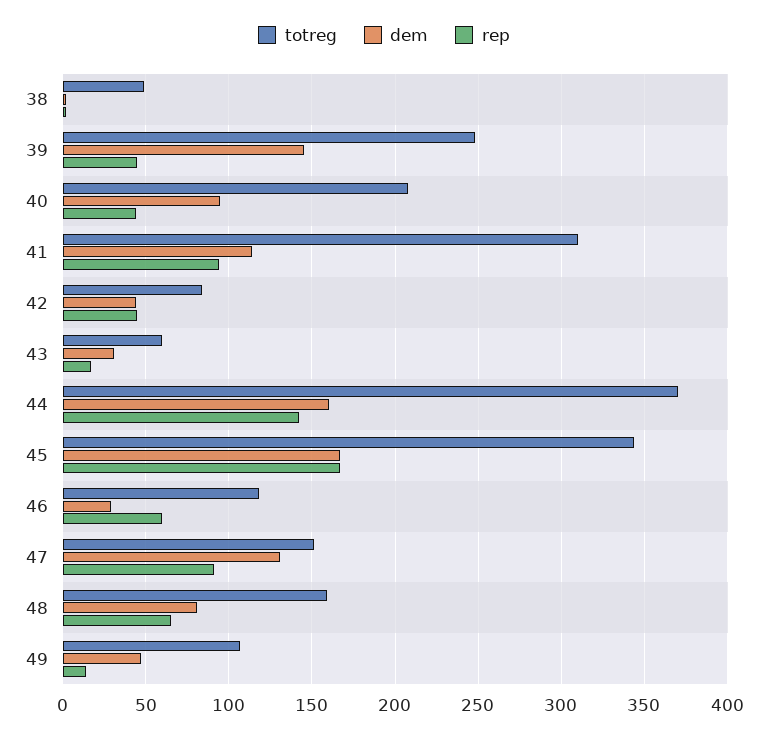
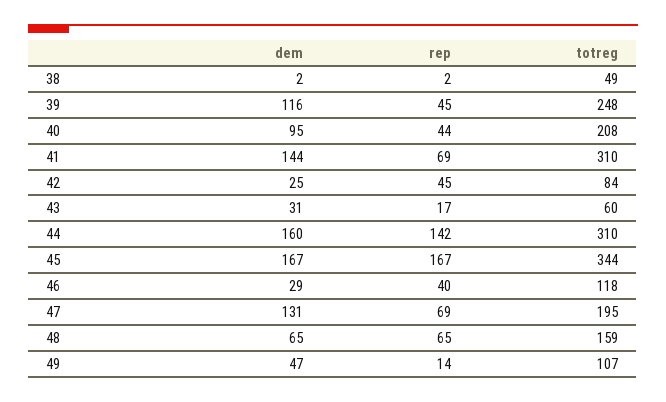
dem, 39: 145 -> 116
dem, 41: 115 -> 144
rep, 41: 95 -> 69
dem, 42: 45 -> 25
totreg, 44: 370 -> 310
rep, 46: 60 -> 40
totreg, 47: 150 -> 195
rep, 47: 90 -> 69
dem, 48: 80 -> 65

